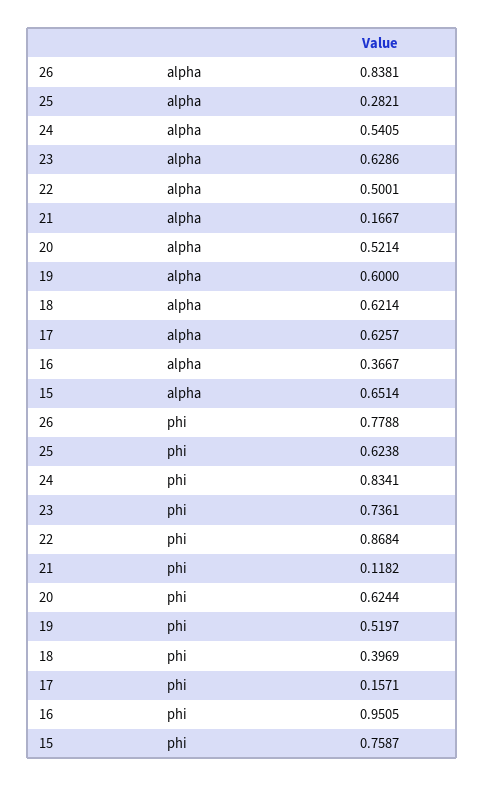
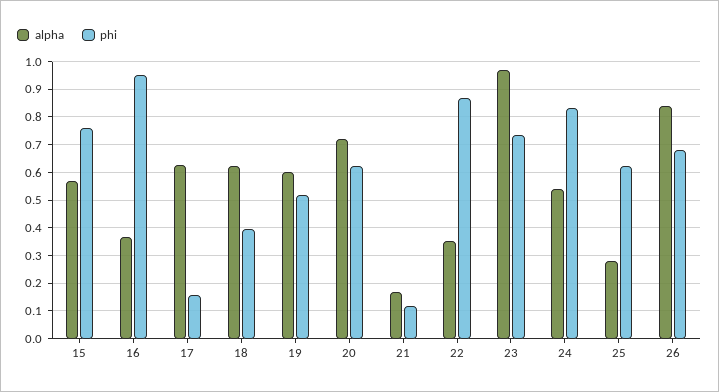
alpha, 23: 0.6286 -> 0.975
alpha, 22: 0.5001 -> 0.35
alpha, 20: 0.5214 -> 0.725
alpha, 15: 0.6514 -> 0.575
phi, 26: 0.7788 -> 0.675

